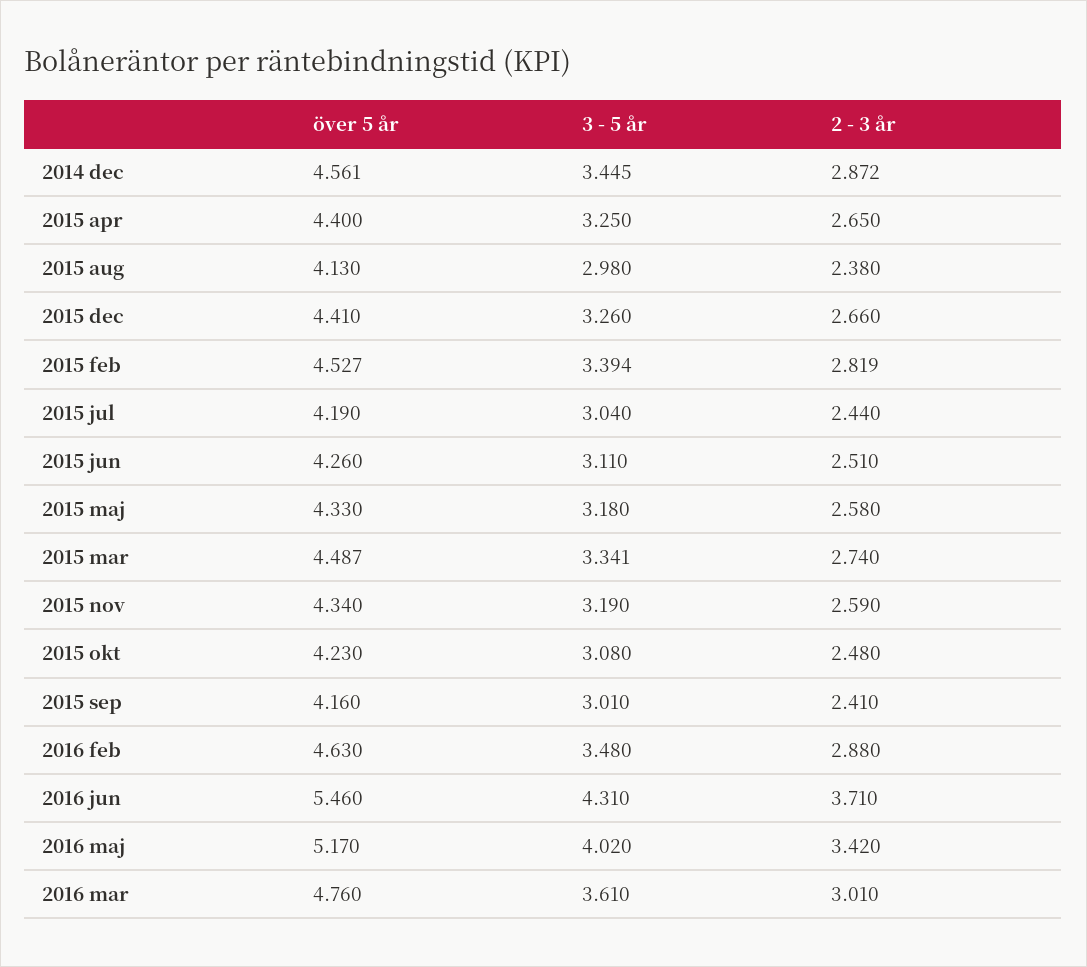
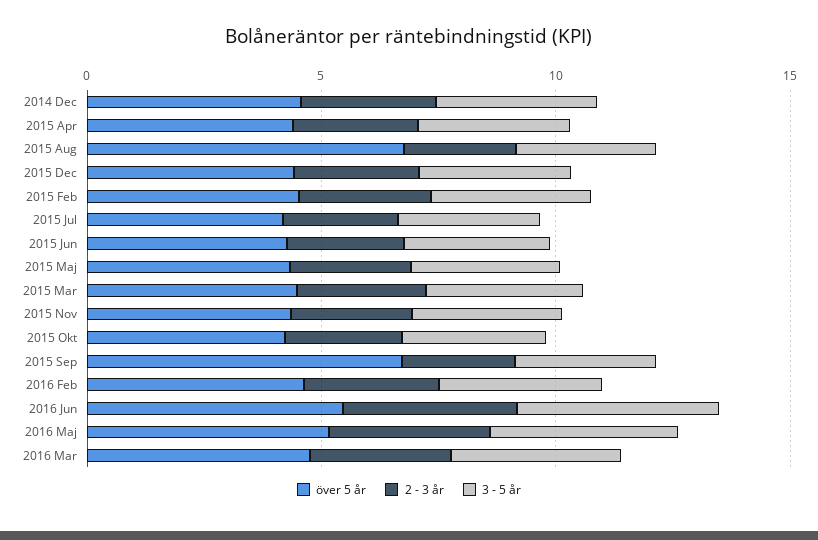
över 5 år, 2015 aug: 4.13 -> 7
över 5 år, 2015 sep: 4.16 -> 7

